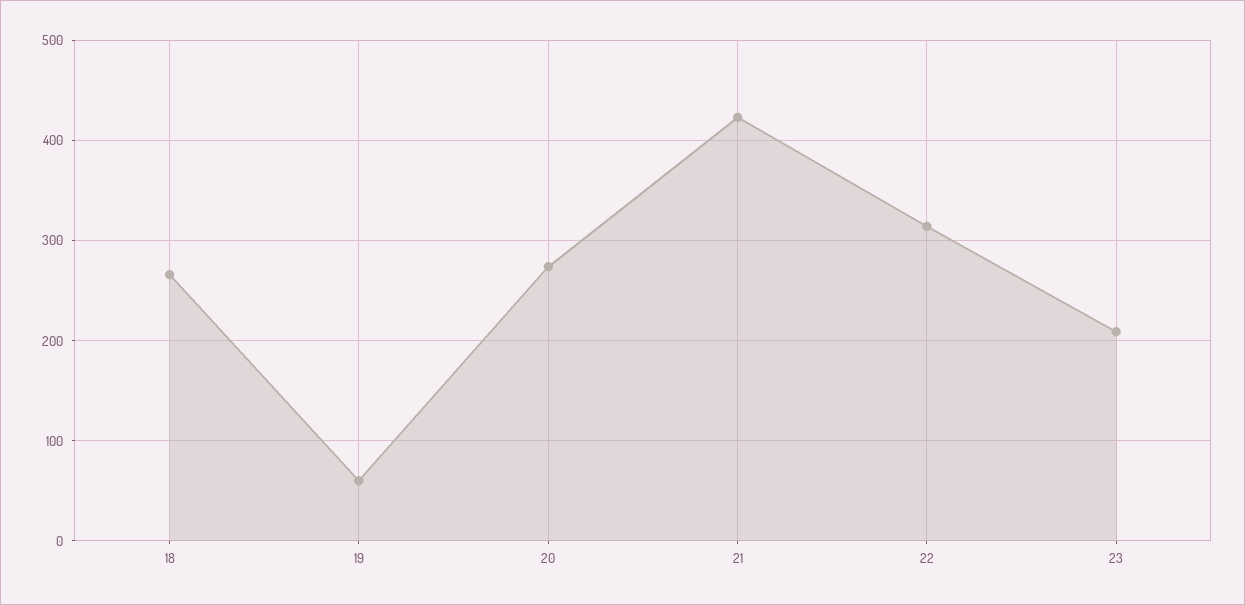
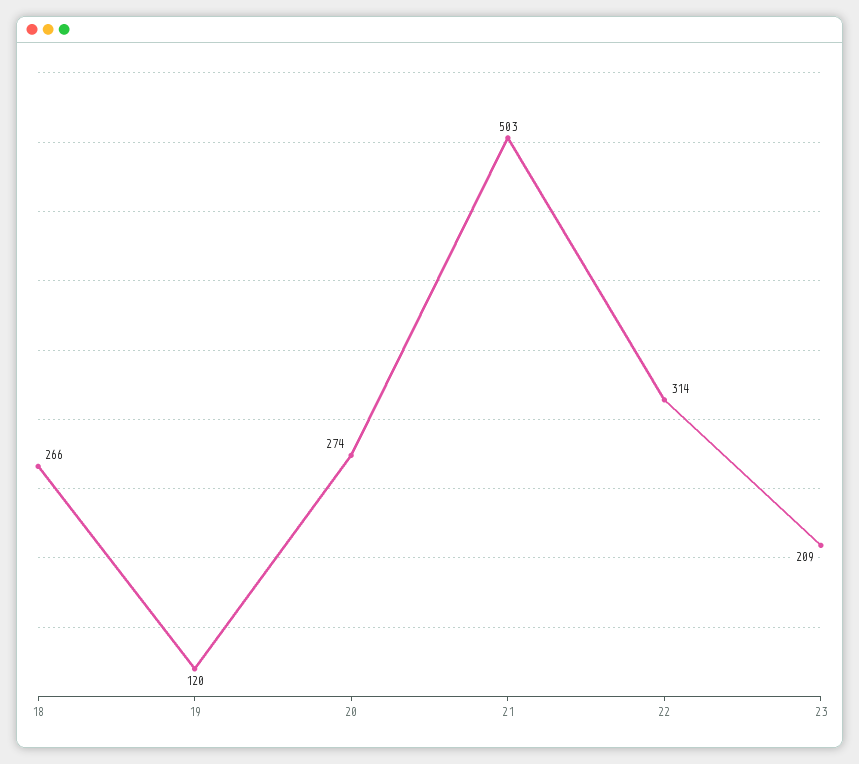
19: 60 -> 120
21: 420 -> 503

